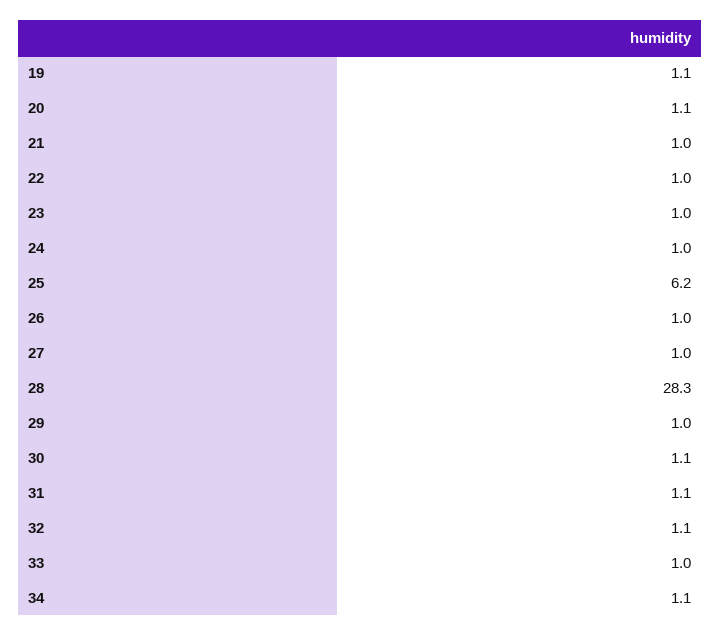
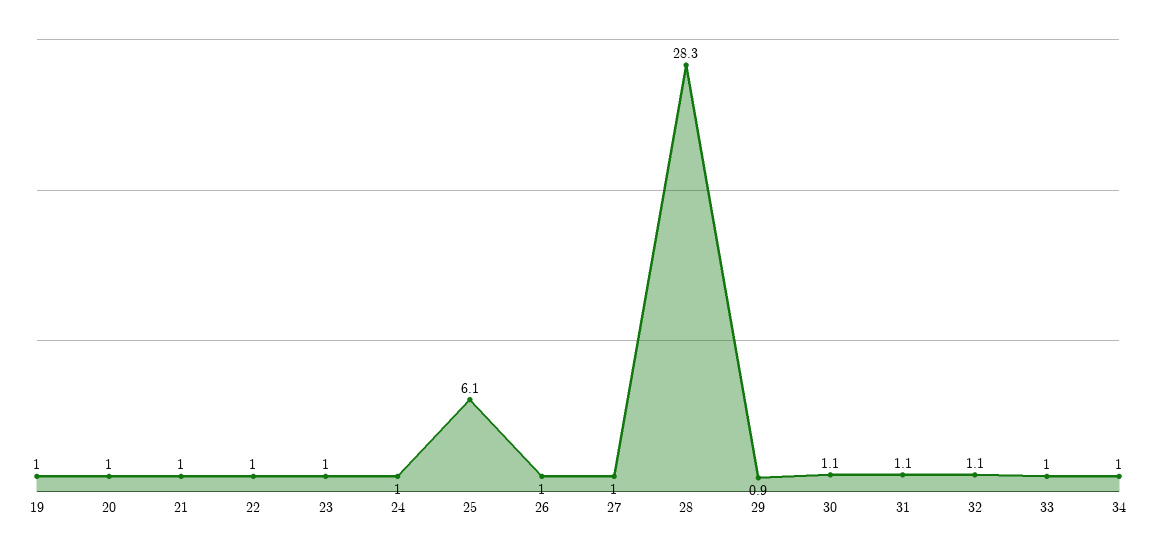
19: 1.1 -> 1
20: 1.1 -> 1
25: 6.2 -> 6.1
29: 1 -> 0.9
34: 1.1 -> 1

